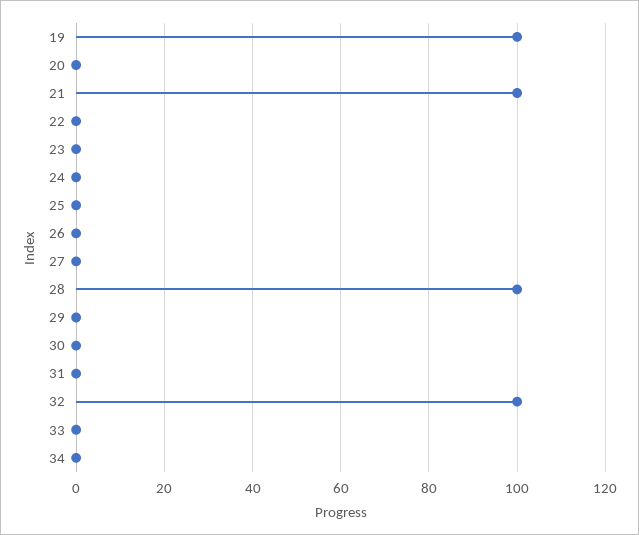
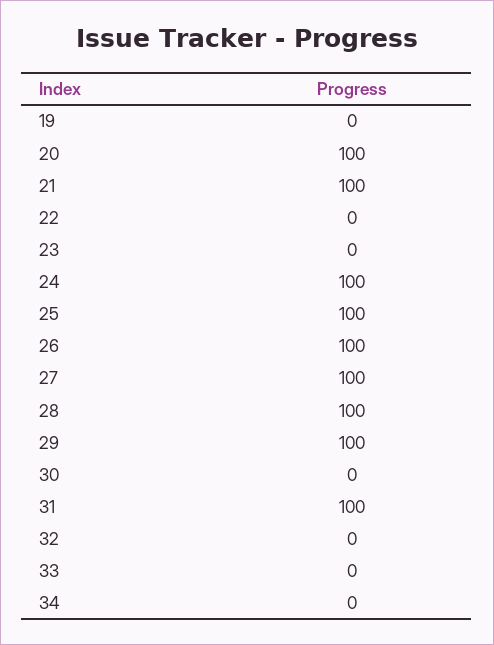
19: 100 -> 0
20: 0 -> 100
24: 0 -> 100
25: 0 -> 100
26: 0 -> 100
27: 0 -> 100
29: 0 -> 100
31: 0 -> 100
32: 100 -> 0

